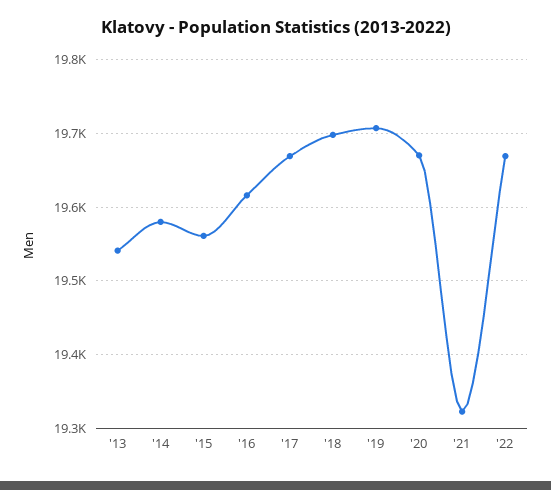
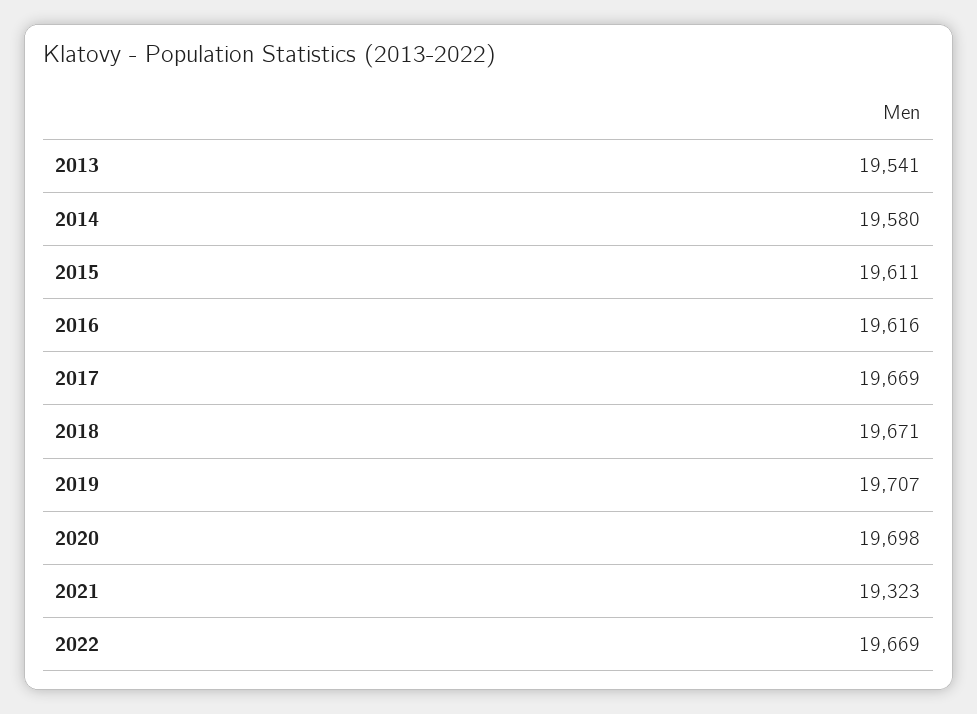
'15: 19560 -> 19611
'18: 19700 -> 19671
'20: 19670 -> 19698

